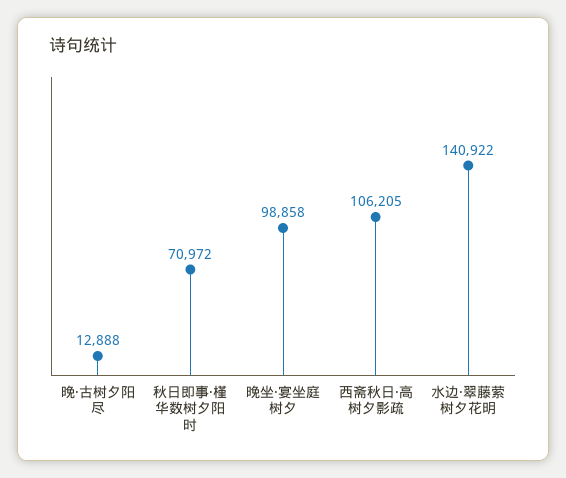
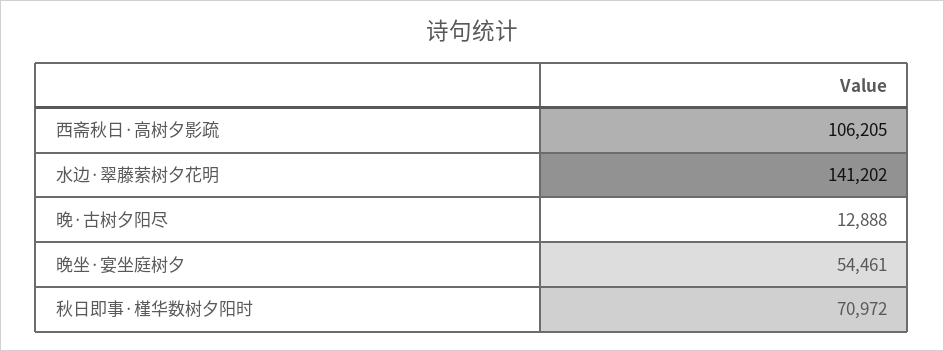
晚坐·宴坐庭树夕: 98858 -> 54461
水边·翠藤萦树夕花明: 140922 -> 141202

